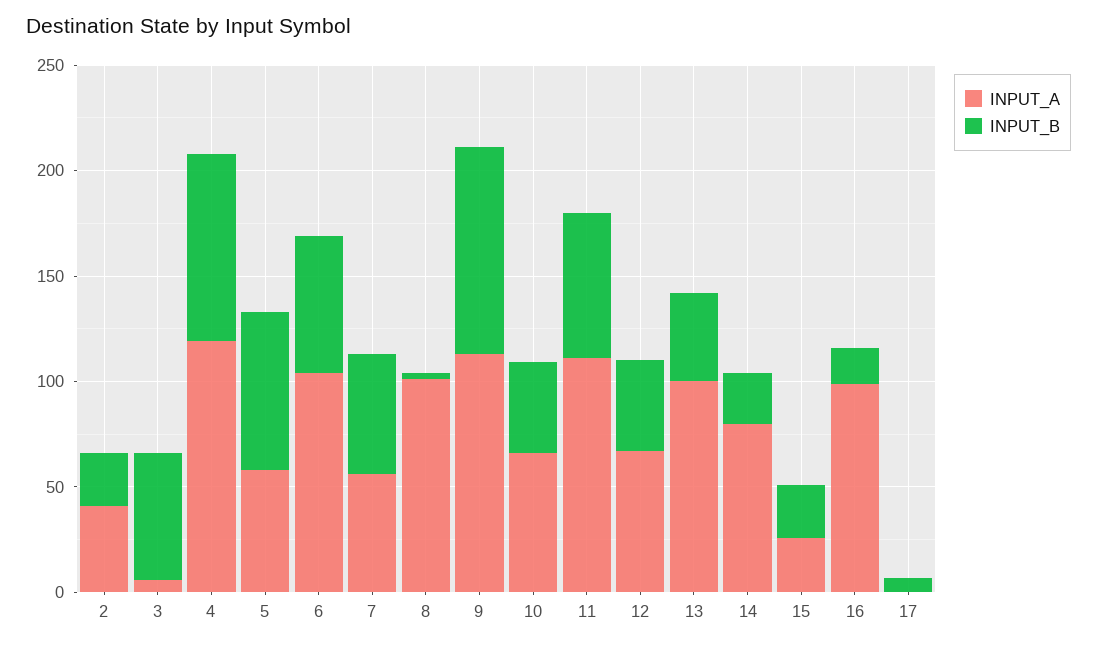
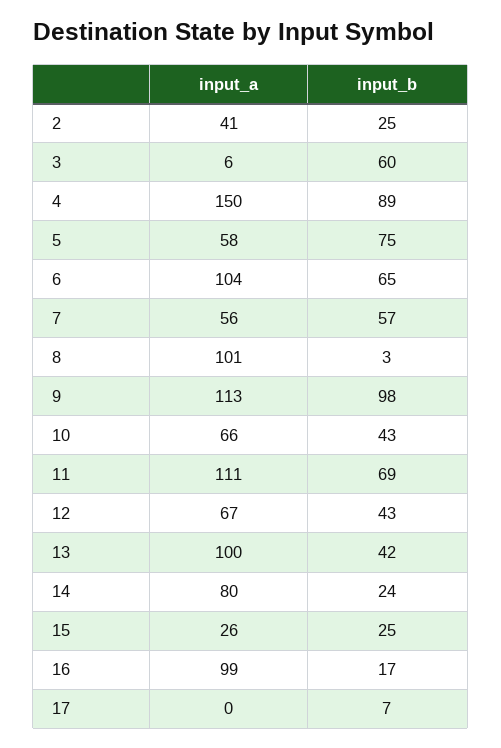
INPUT_A, 4: 120 -> 150

